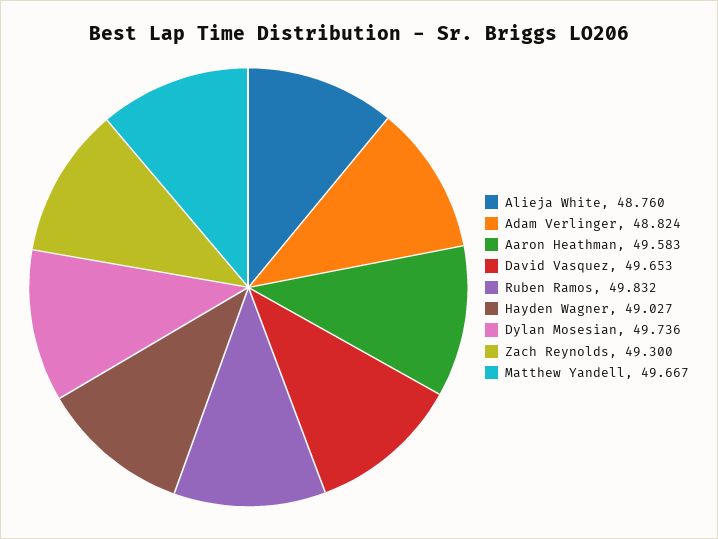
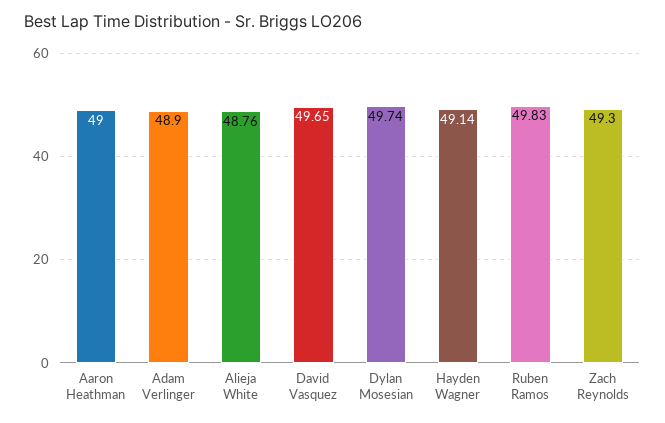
Adam Verlinger: 48.824 -> 48.9
Aaron Heathman: 49.583 -> 49
Hayden Wagner: 49.027 -> 49.14
Matthew Yandell: 49.667 -> none

